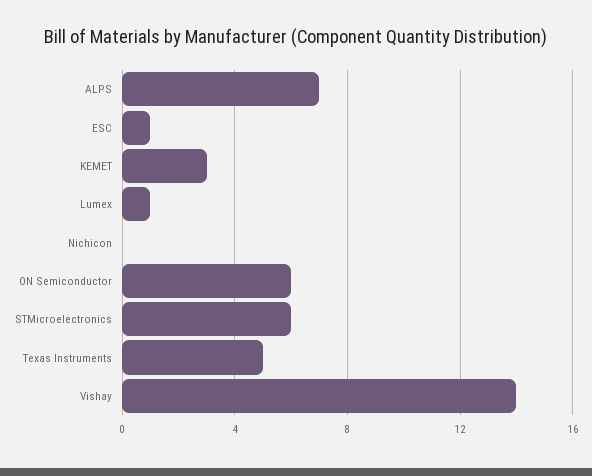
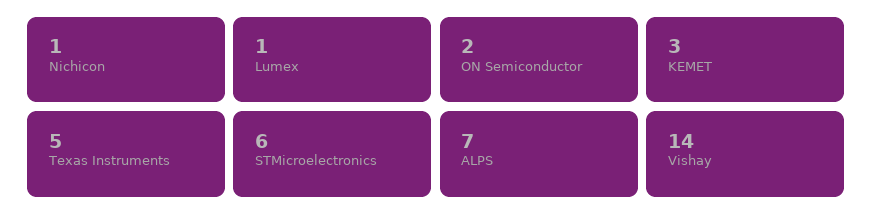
ESC: 1 -> none
Nichicon: 0 -> 1
ON Semiconductor: 6 -> 2

